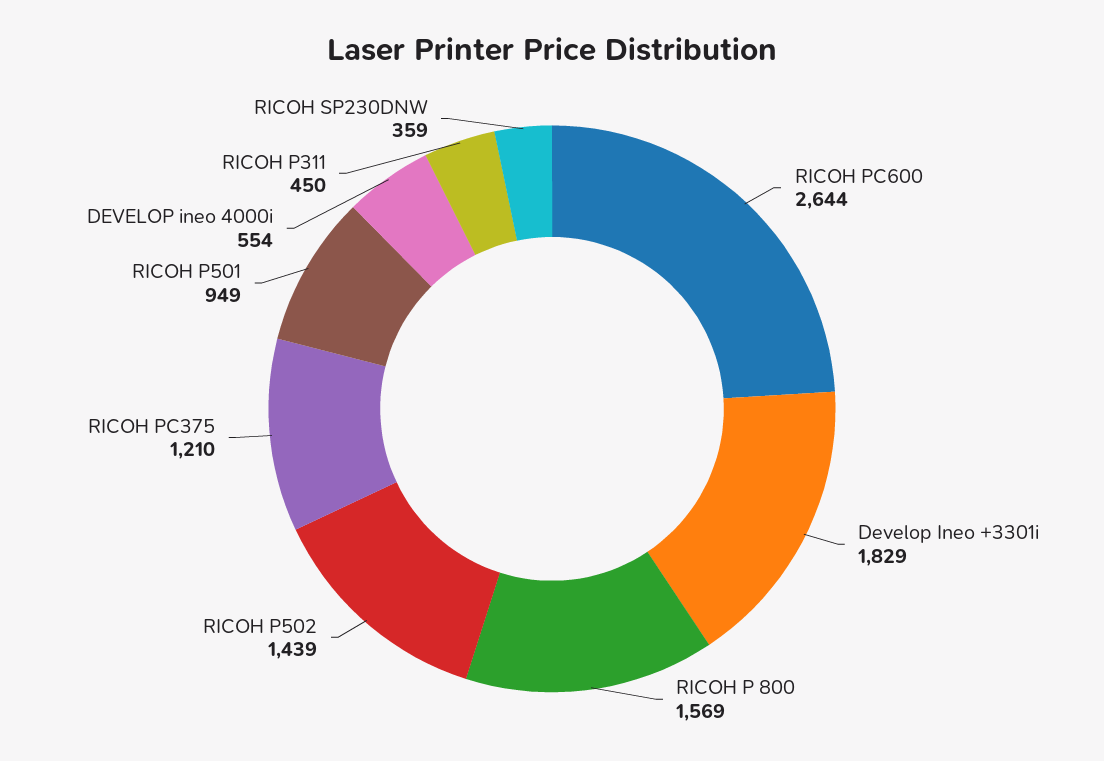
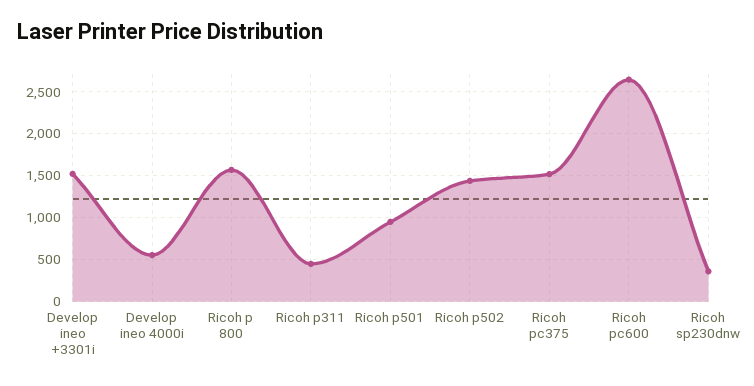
Develop Ineo +3301i: 1829 -> 1500
RICOH PC375: 1210 -> 1500

